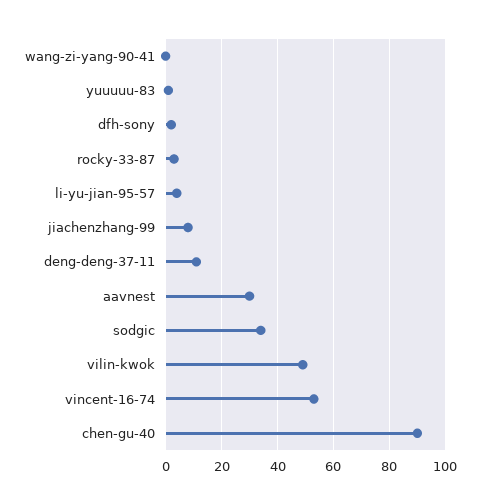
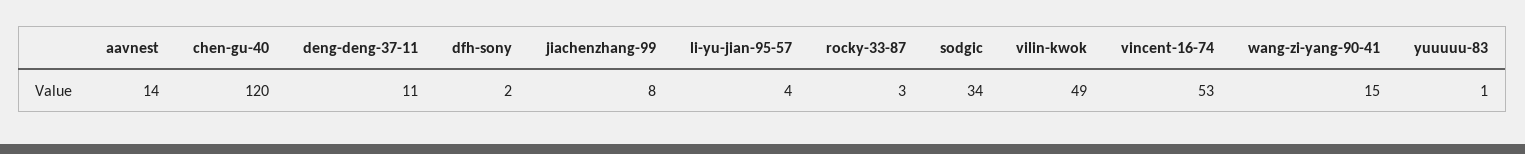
wang-zi-yang-90-41: 0 -> 15
aavnest: 30 -> 14
chen-gu-40: 90 -> 120

